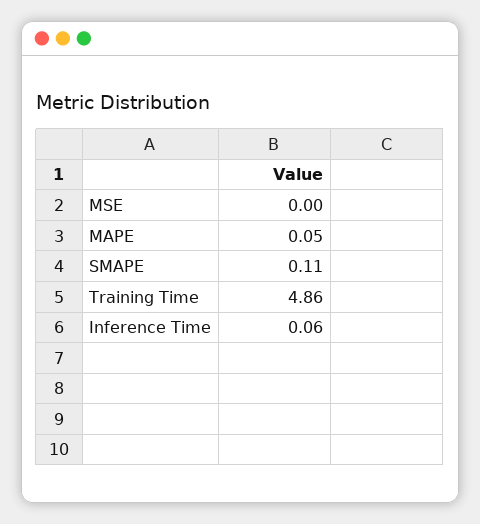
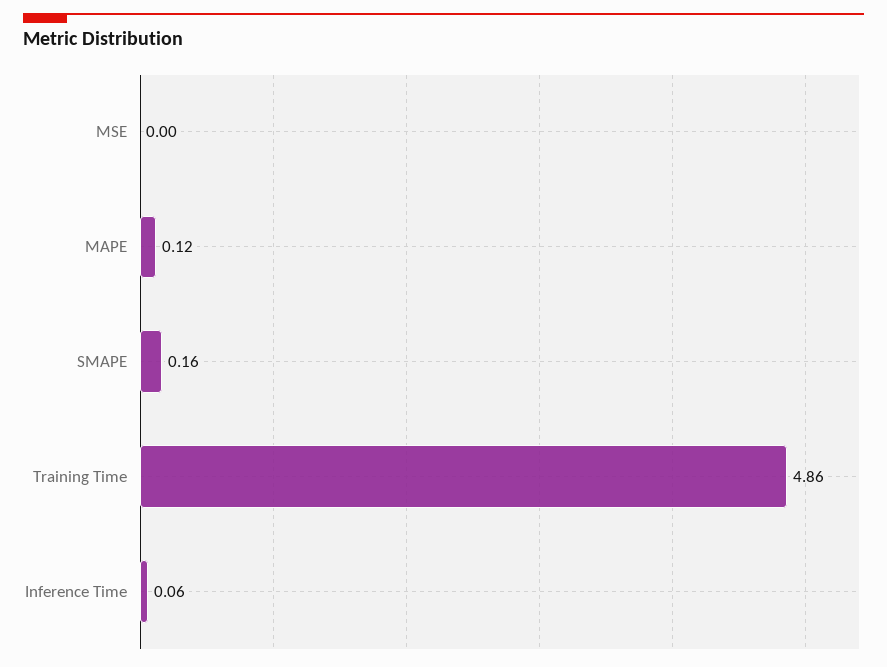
MAPE: 0.05 -> 0.12
SMAPE: 0.11 -> 0.16

